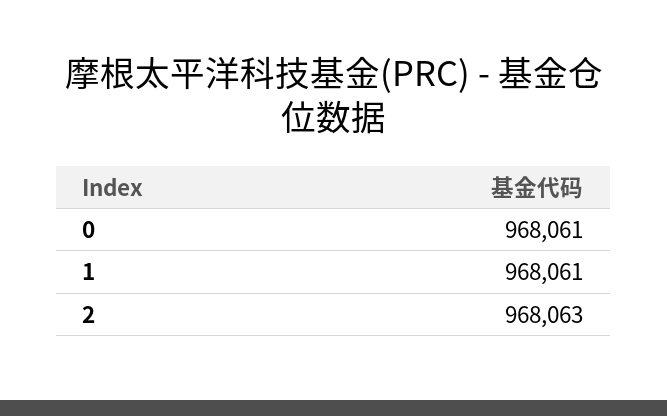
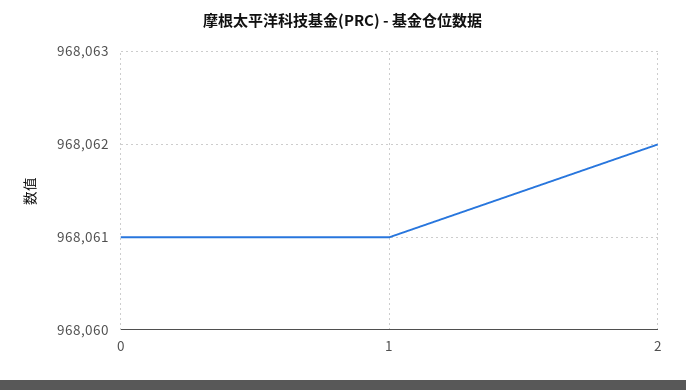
2: 968063 -> 968062

